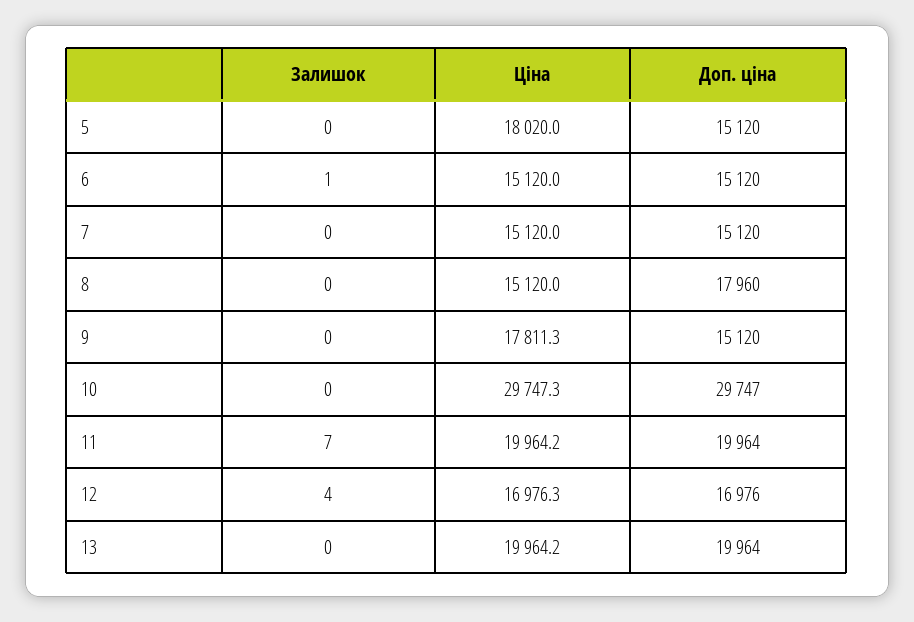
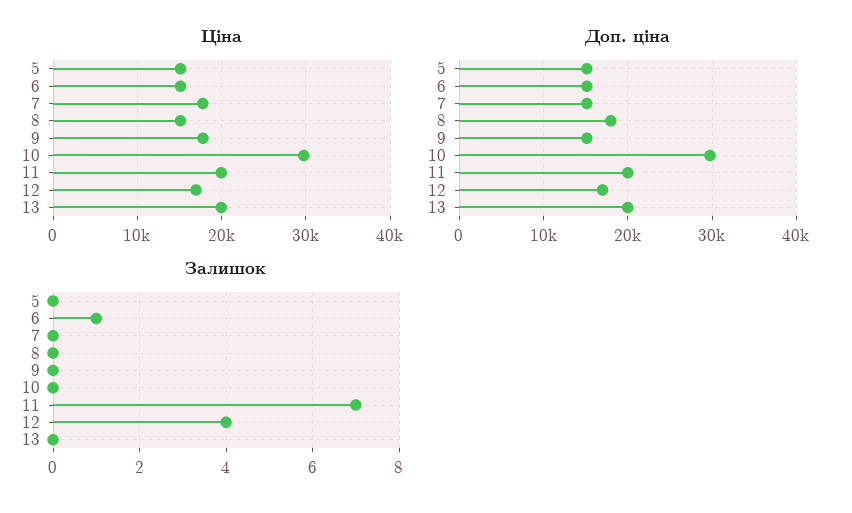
Ціна, 5: 18020 -> 15000
Ціна, 7: 15120 -> 18000

